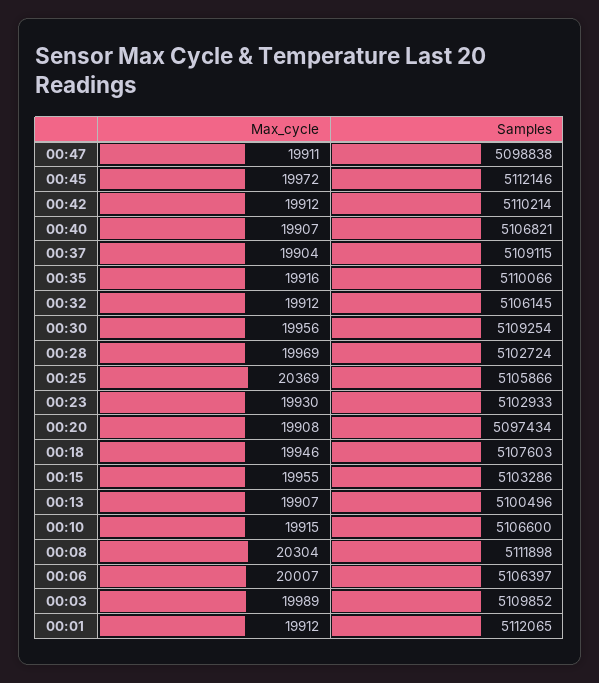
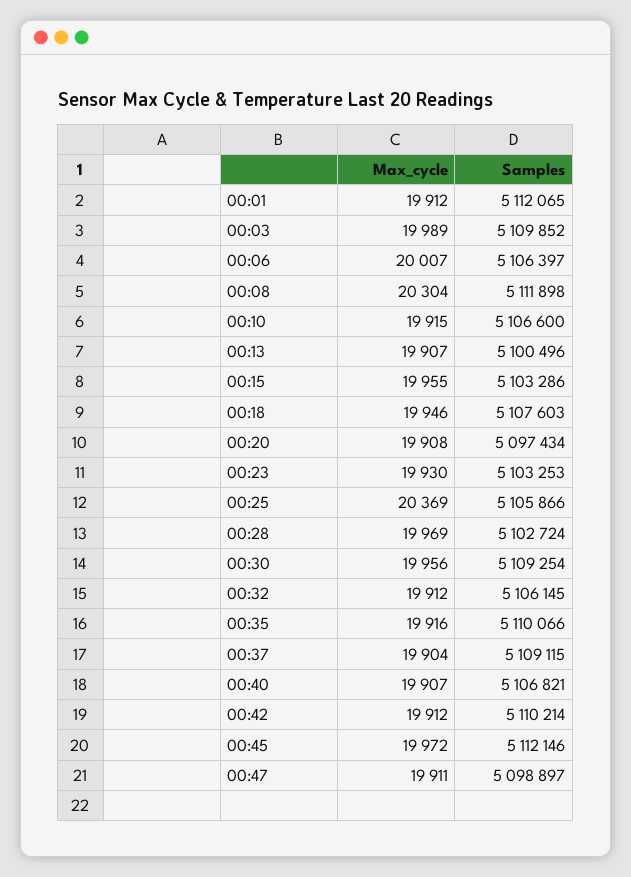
Samples, 00:47: 5098838 -> 5098897
Samples, 00:23: 5102933 -> 5103253

